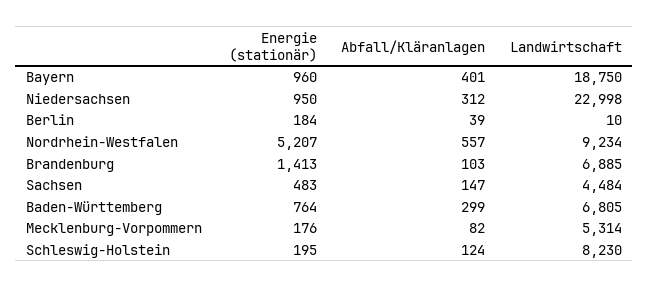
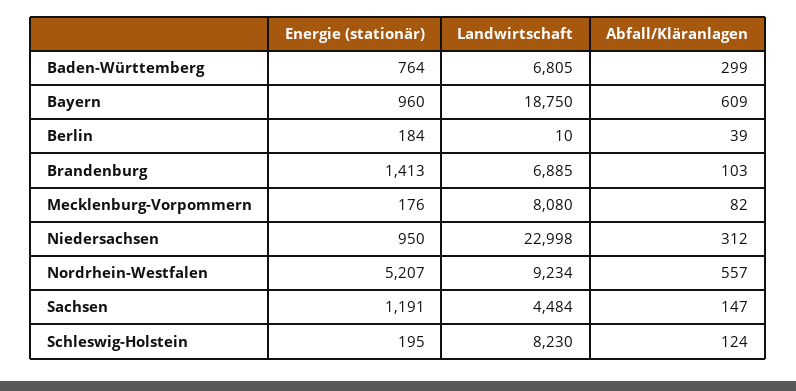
Abfall/Kläranlagen, Bayern: 401 -> 609
Energie (stationär), Sachsen: 483 -> 1191
Landwirtschaft, Mecklenburg-Vorpommern: 5314 -> 8080

